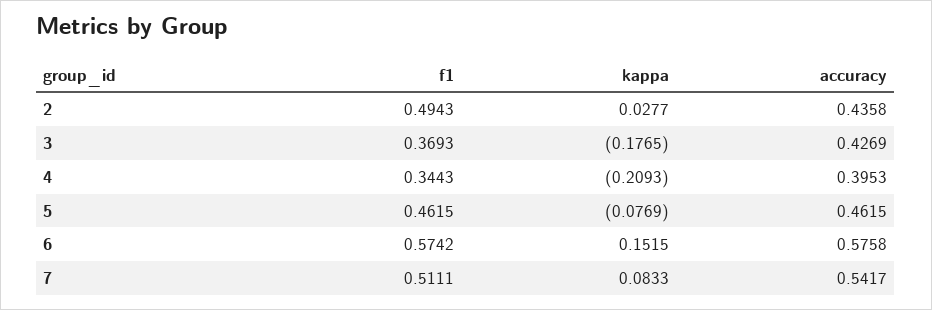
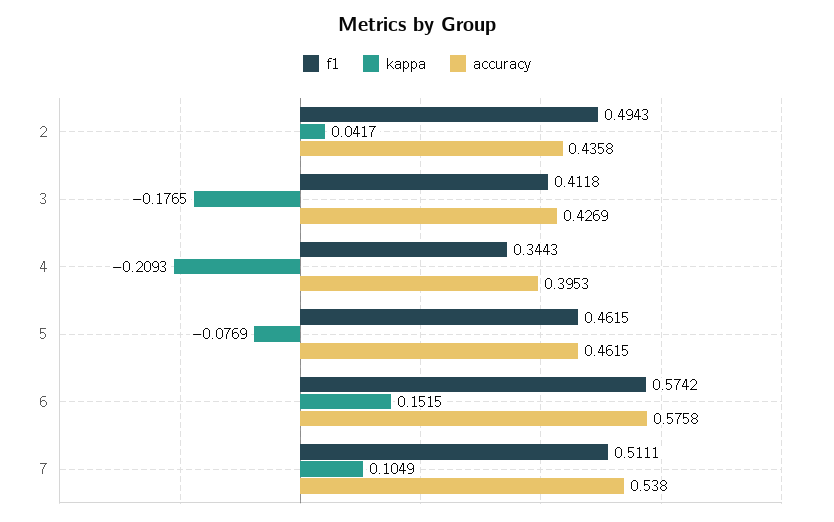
kappa, 2: 0.0277 -> 0.0417
f1, 3: 0.3693 -> 0.4118
kappa, 7: 0.0833 -> 0.1049
accuracy, 7: 0.5417 -> 0.538

